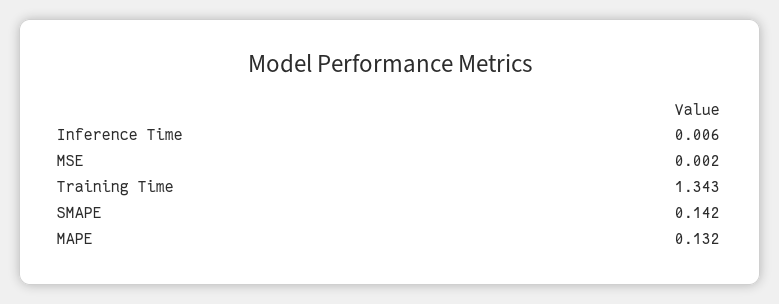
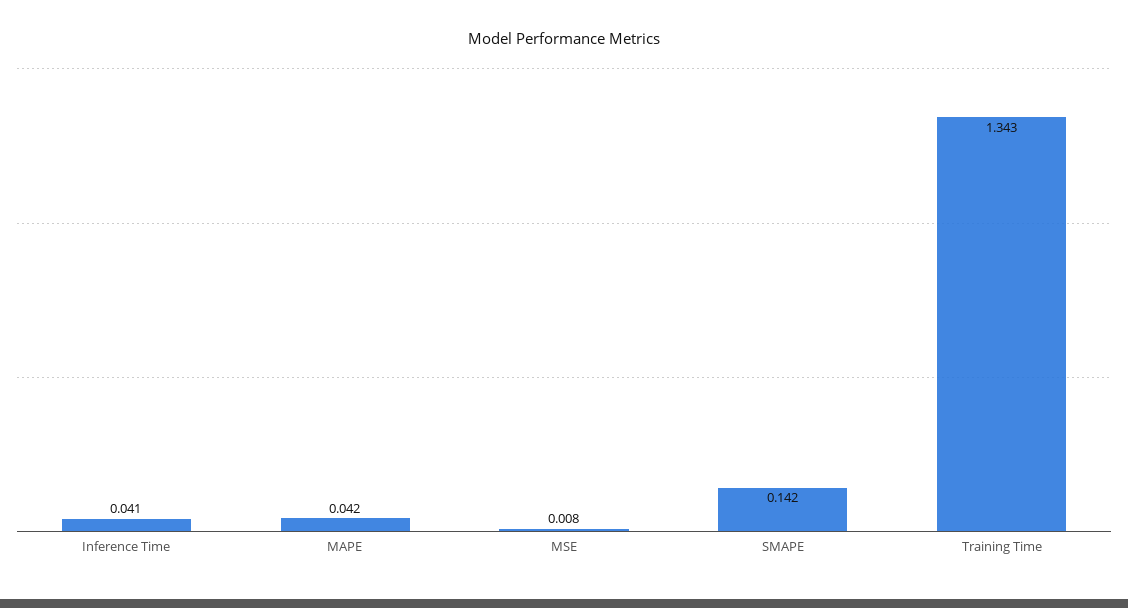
Inference Time: 0.006 -> 0.041
MSE: 0.002 -> 0.008
MAPE: 0.132 -> 0.042

